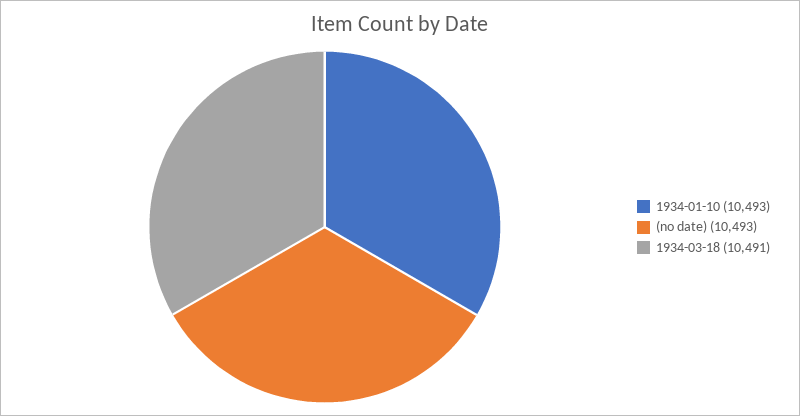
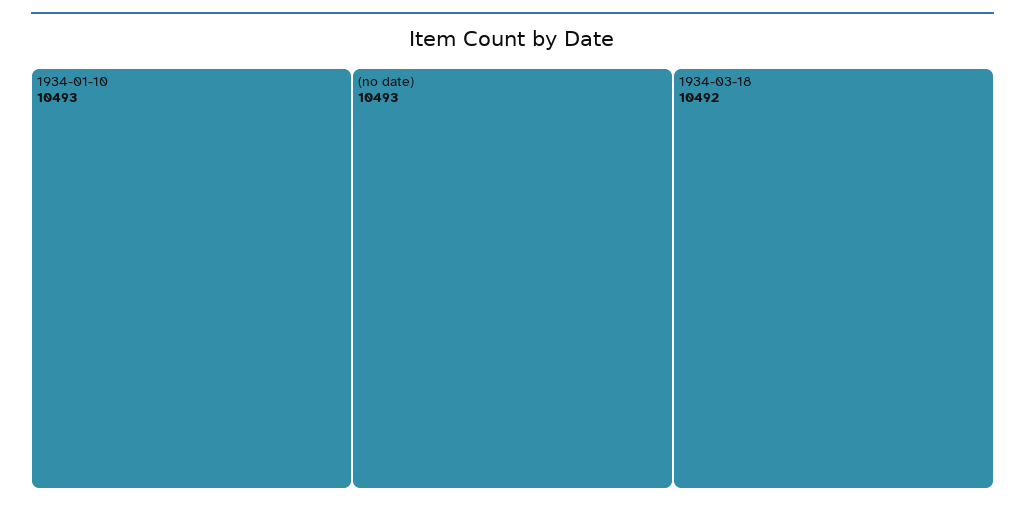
1934-03-18: 10491 -> 10492

